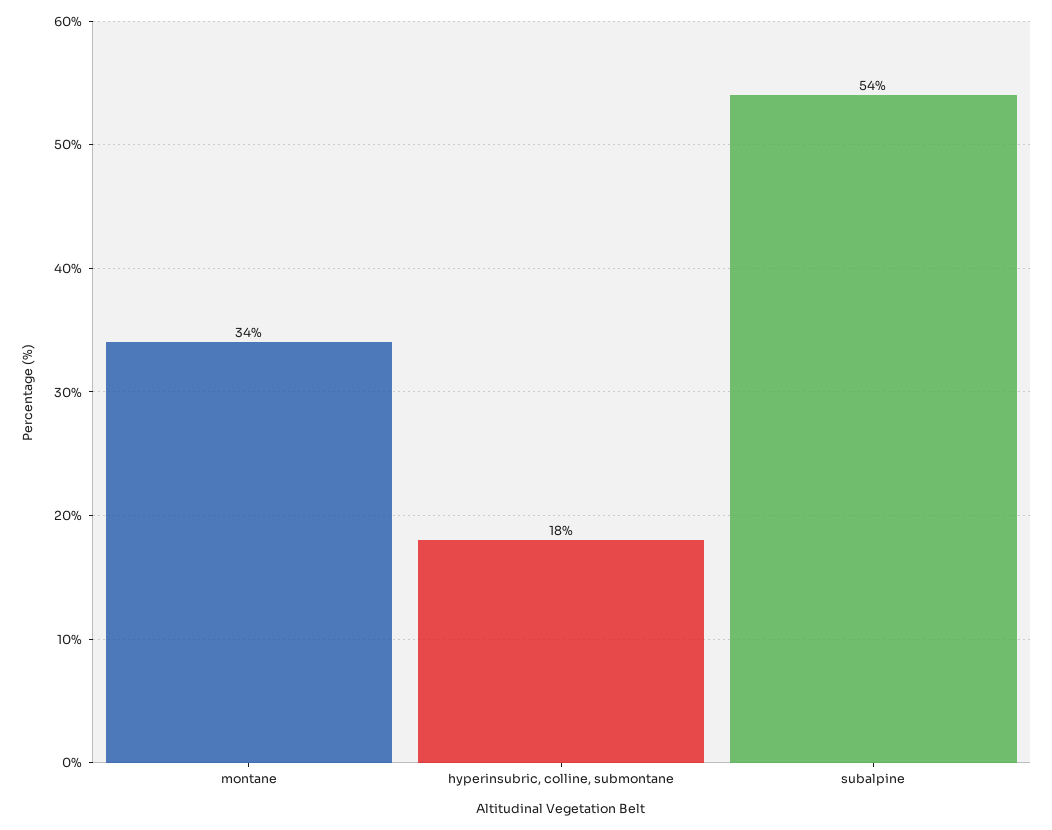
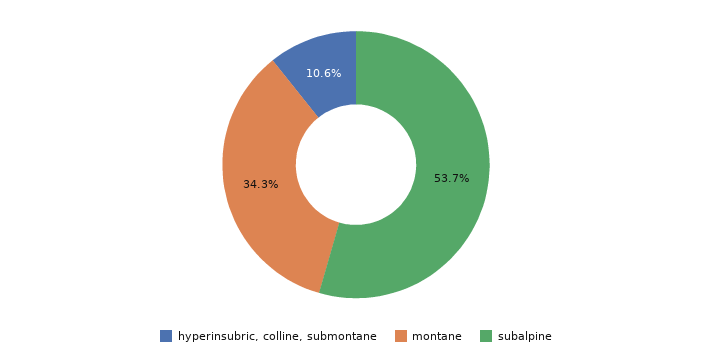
hyperinsubric, colline, submontane: 18 -> 10.6

